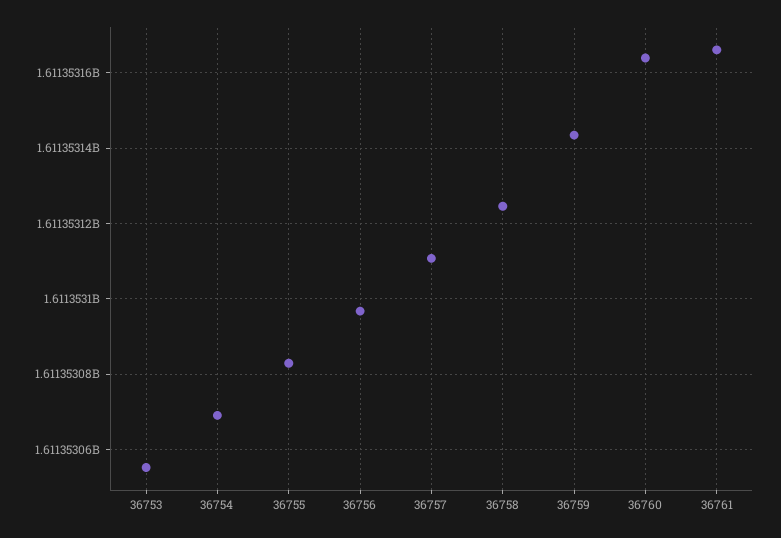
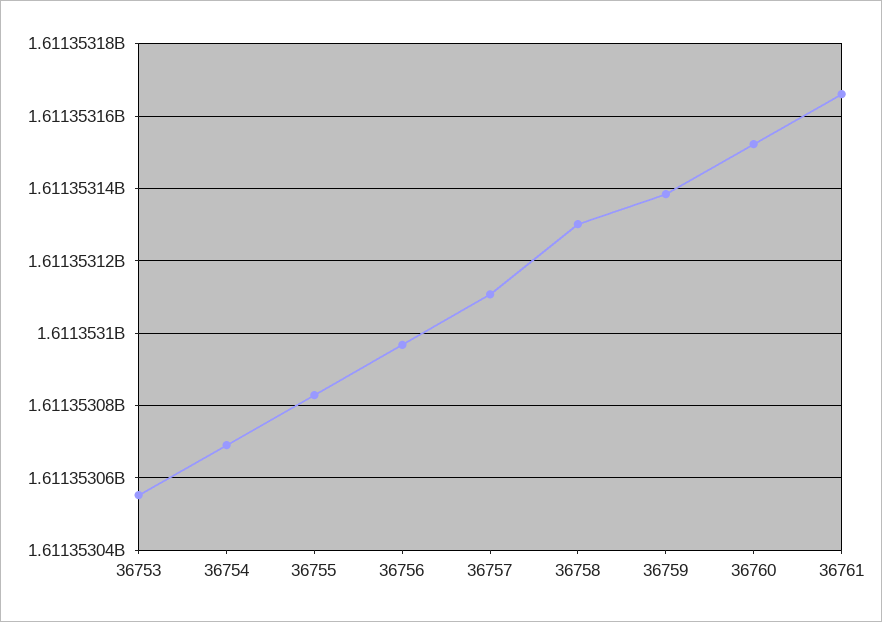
36758: 1611353124 -> 1611353130
36759: 1611353144 -> 1611353138
36760: 1611353164 -> 1611353152

